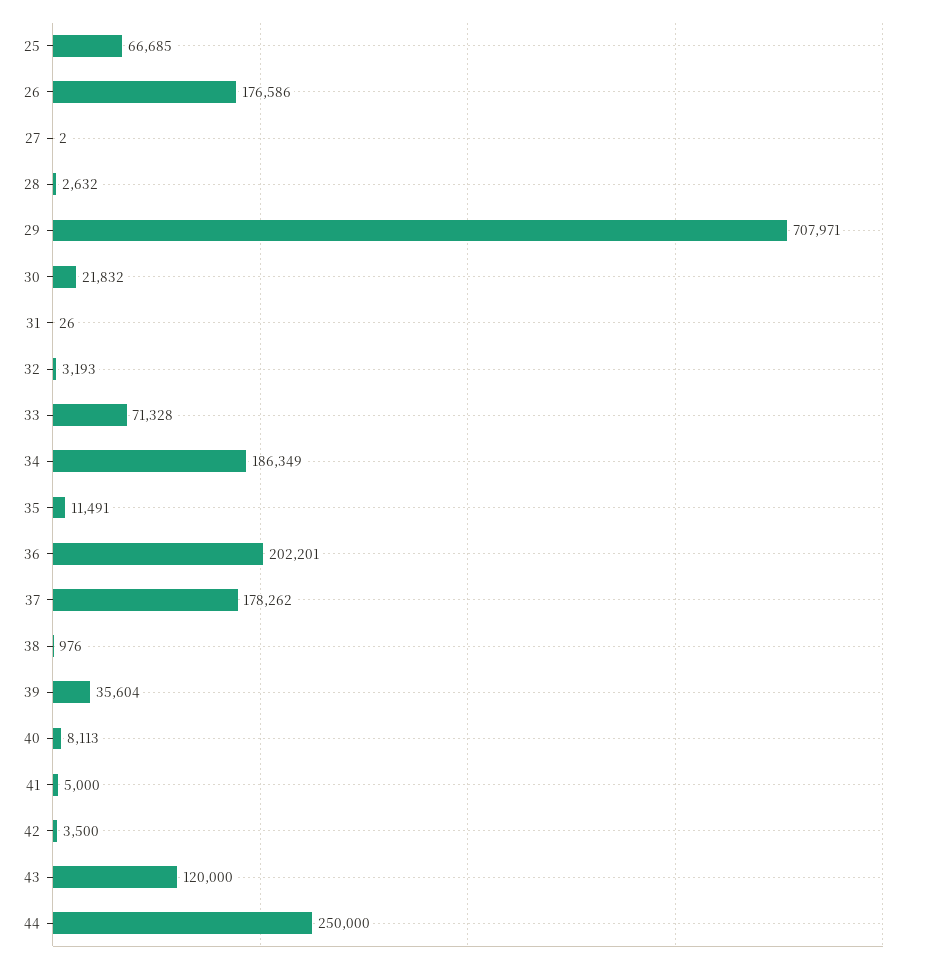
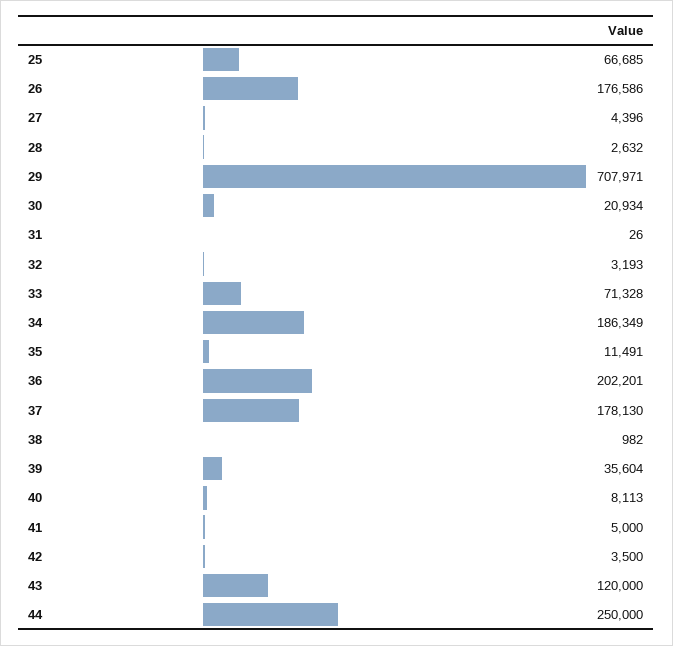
27: 2 -> 4396
30: 21832 -> 20934
37: 178262 -> 178130
38: 976 -> 982

